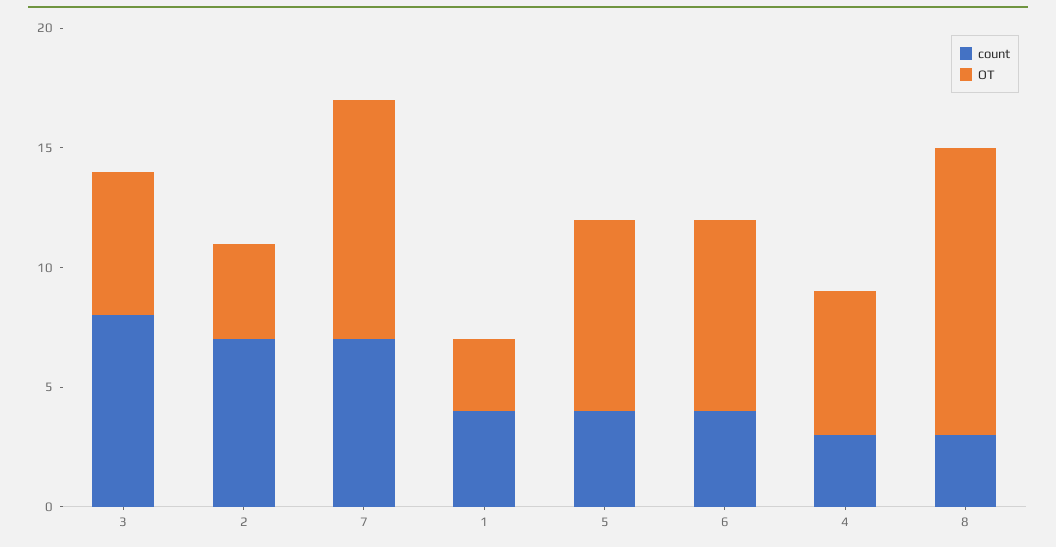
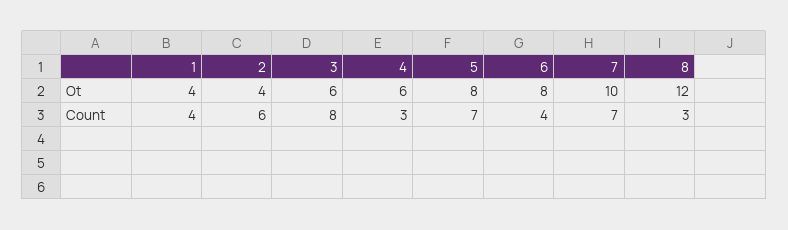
count, 2: 7 -> 6
OT, 1: 3 -> 4
count, 5: 4 -> 7

